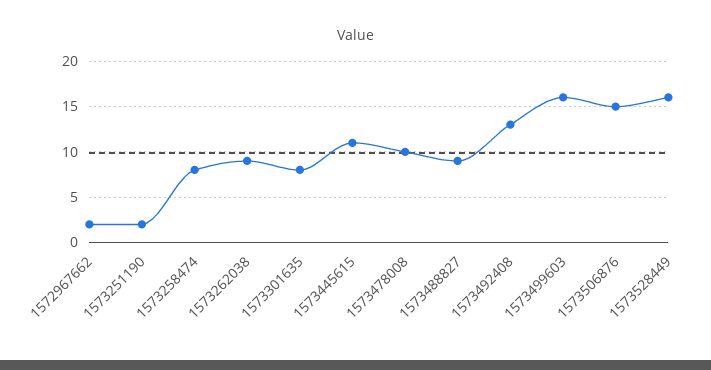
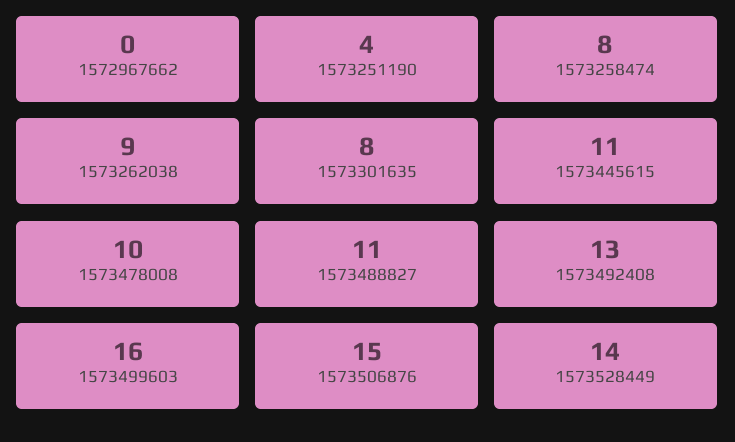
1572967662: 2 -> 0
1573251190: 2 -> 4
1573488827: 9 -> 11
1573528449: 16 -> 14

